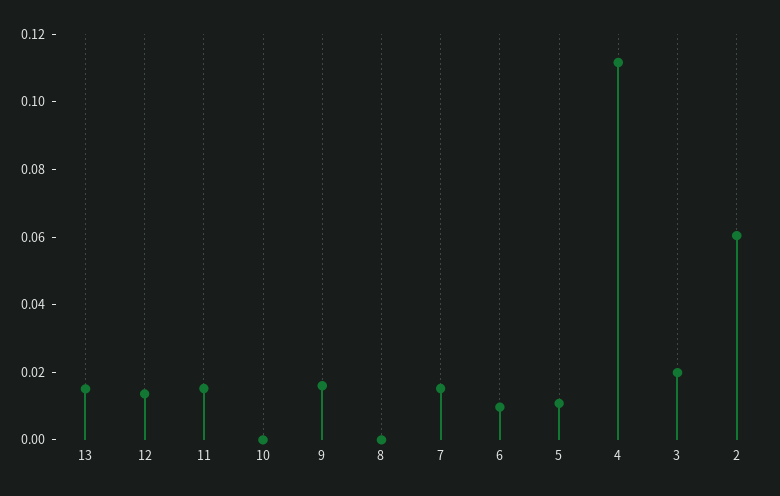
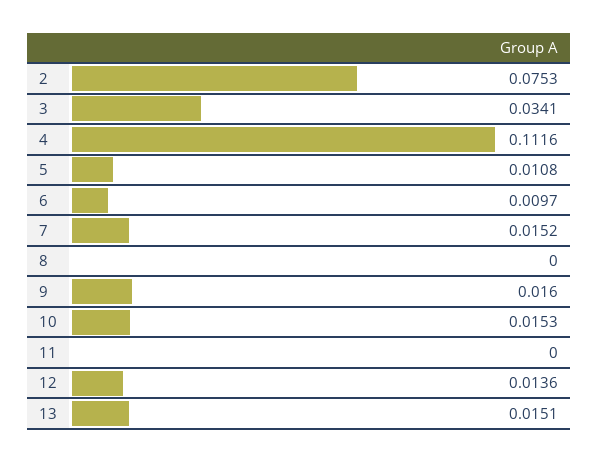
11: 0.015 -> 0
10: 0 -> 0.0153
3: 0.02 -> 0.0341
2: 0.06 -> 0.0753

